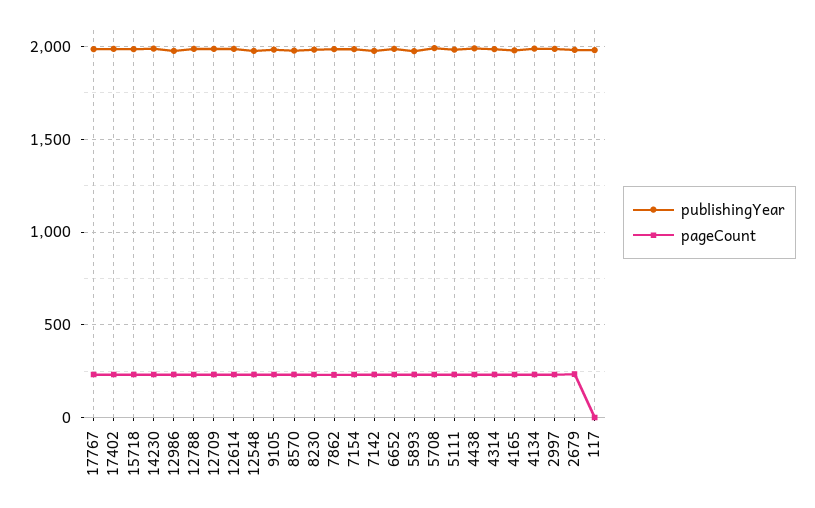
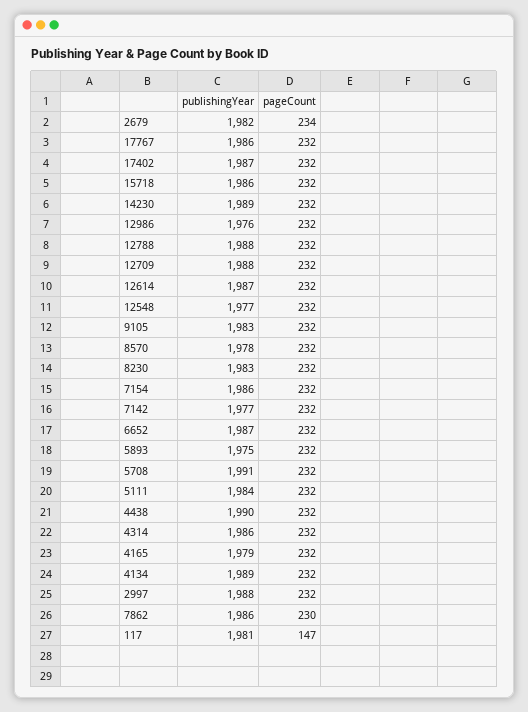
pageCount, 117: 0 -> 147

